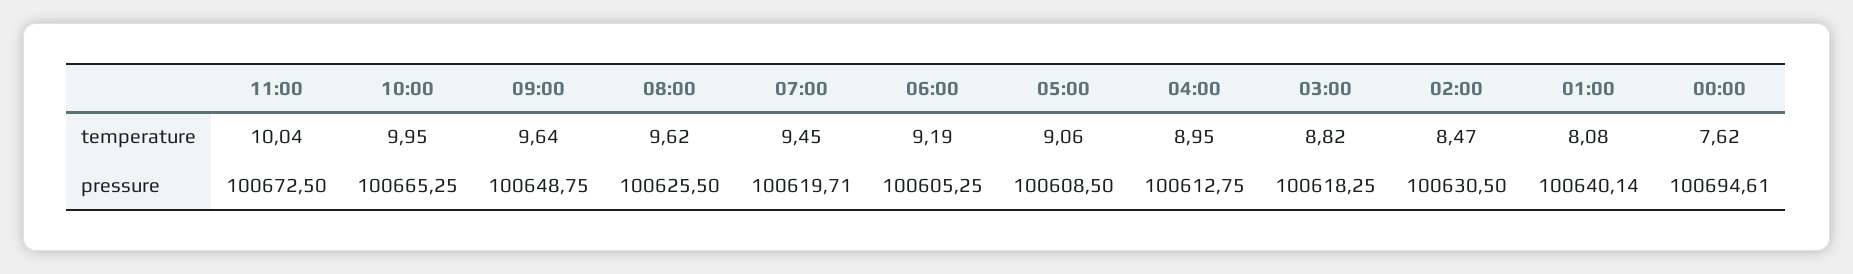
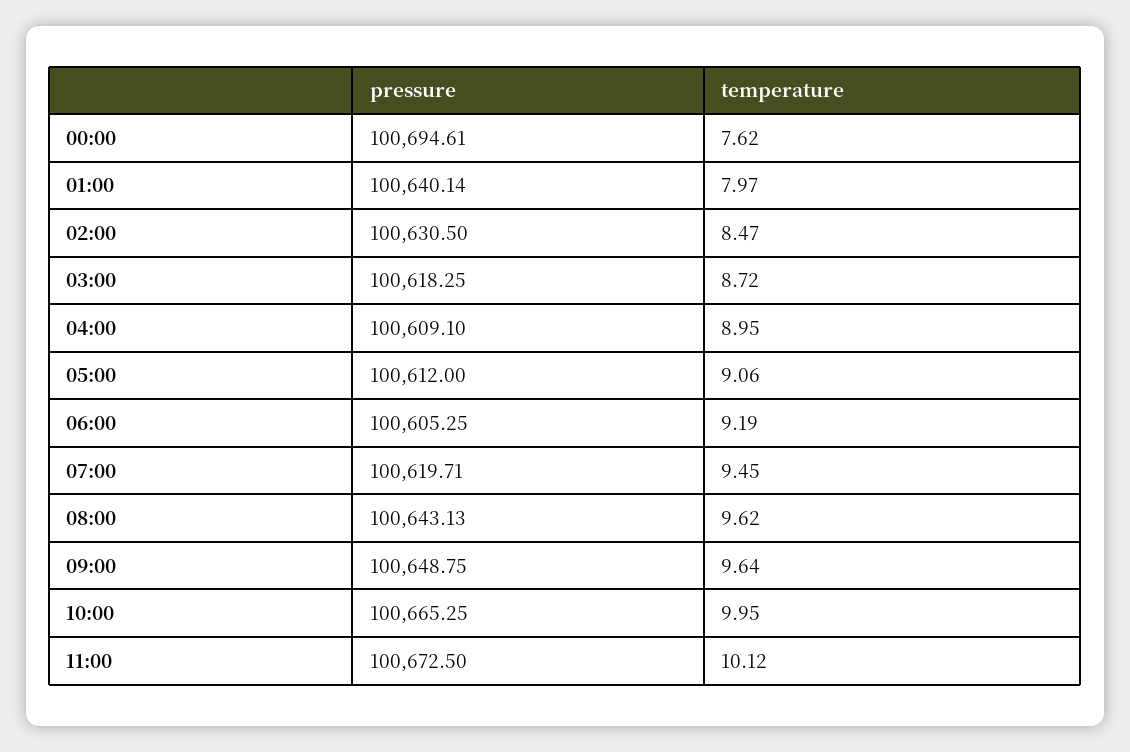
11:00, temperature: 10.04 -> 10.12
03:00, temperature: 8.82 -> 8.72
01:00, temperature: 8.08 -> 7.97
08:00, pressure: 100625.5 -> 100643.13
05:00, pressure: 100608.5 -> 100612
04:00, pressure: 100612.75 -> 100609.1

